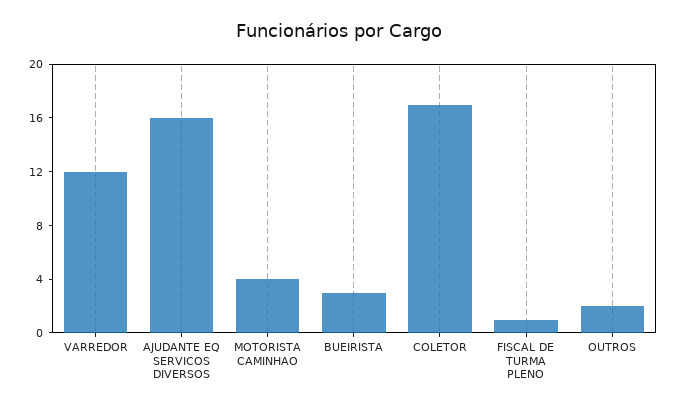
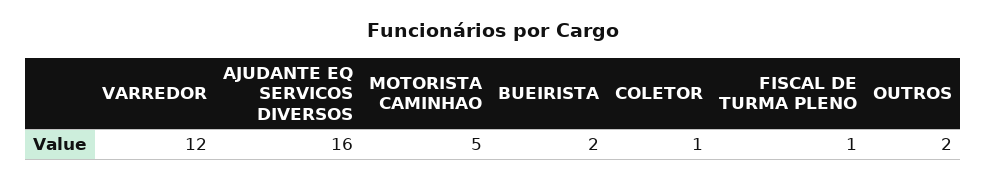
MOTORISTA CAMINHAO: 4 -> 5
BUEIRISTA: 3 -> 2
COLETOR: 17 -> 1

